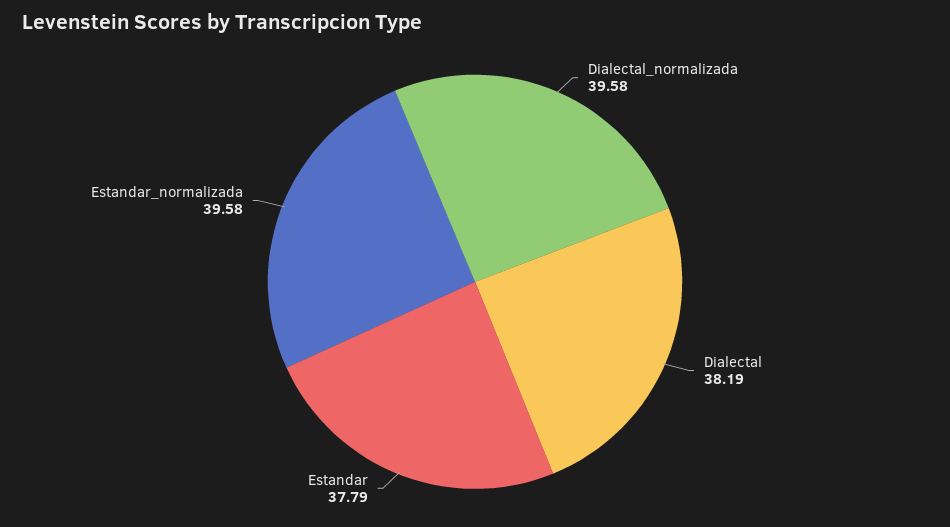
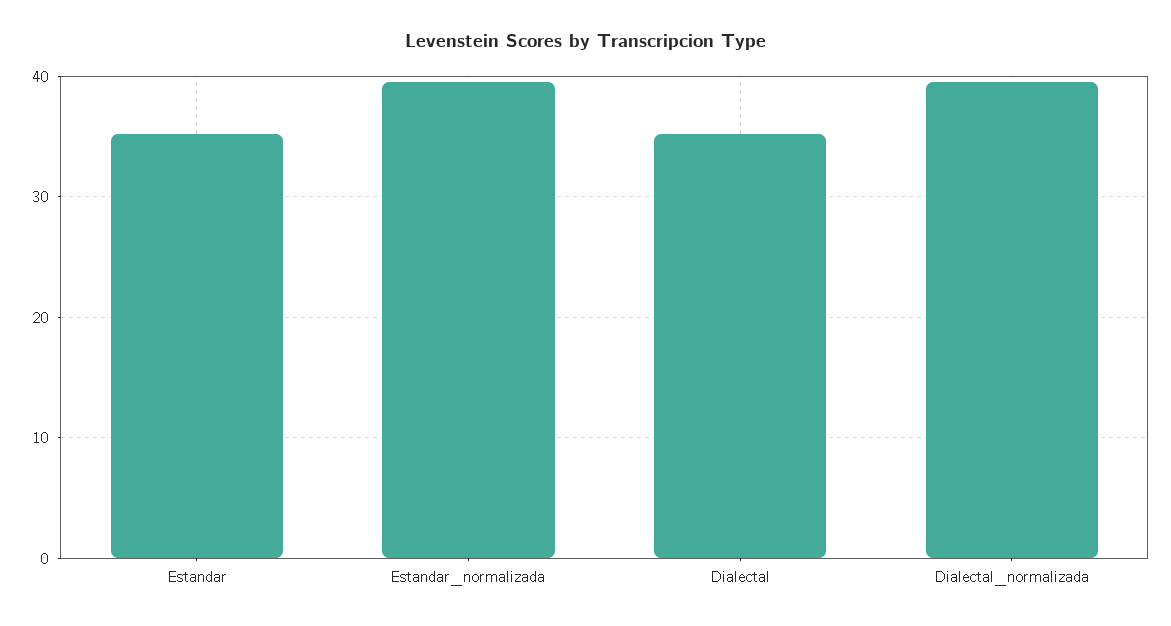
Dialectal: 38.19 -> 35
Estandar: 37.79 -> 35

